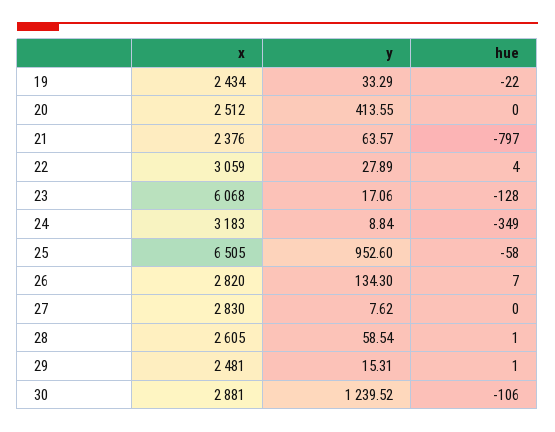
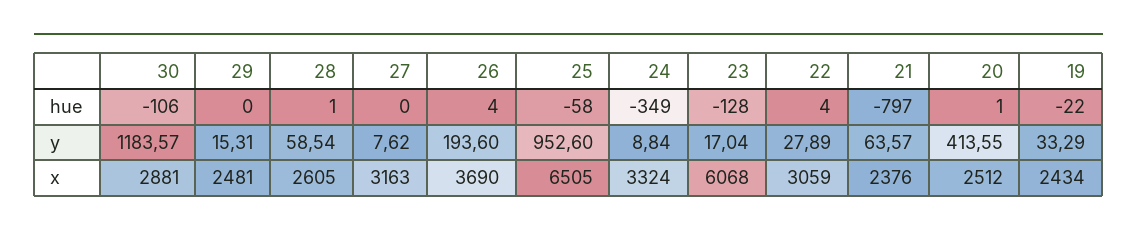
hue, 20: 0 -> 1
y, 23: 17.06 -> 17.04
x, 24: 3183 -> 3324
x, 26: 2820 -> 3690
y, 26: 134.3 -> 193.6
hue, 26: 7 -> 4
x, 27: 2830 -> 3163
hue, 29: 1 -> 0
y, 30: 1239.52 -> 1183.57

